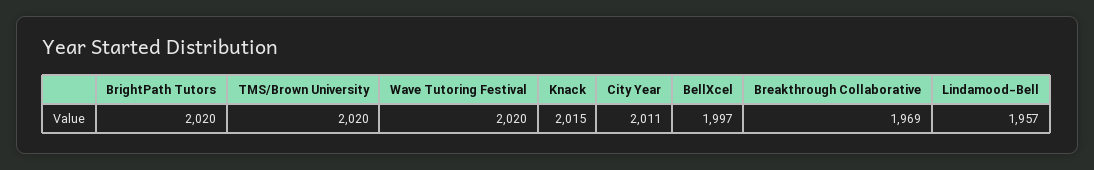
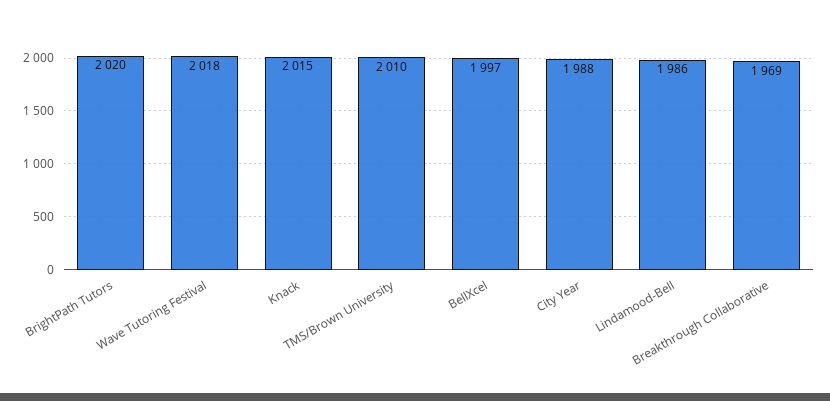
TMS/Brown University: 2020 -> 2010
Wave Tutoring Festival: 2020 -> 2018
City Year: 2011 -> 1988
Lindamood-Bell: 1957 -> 1986

